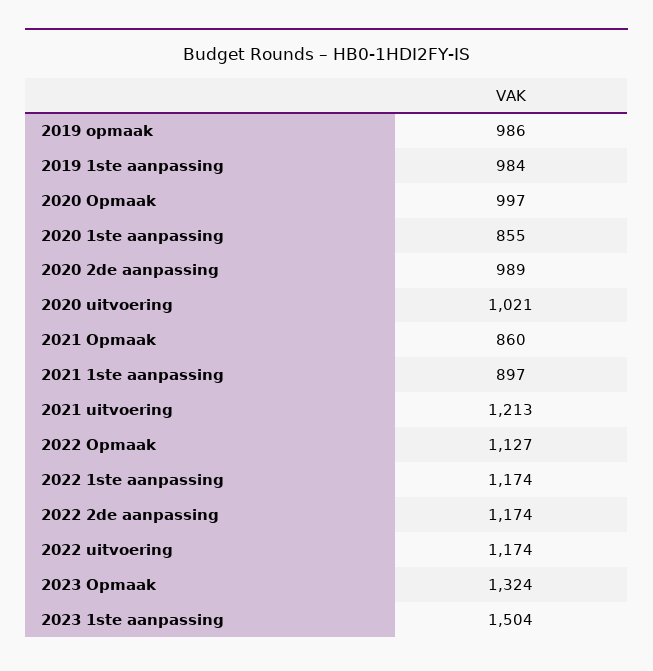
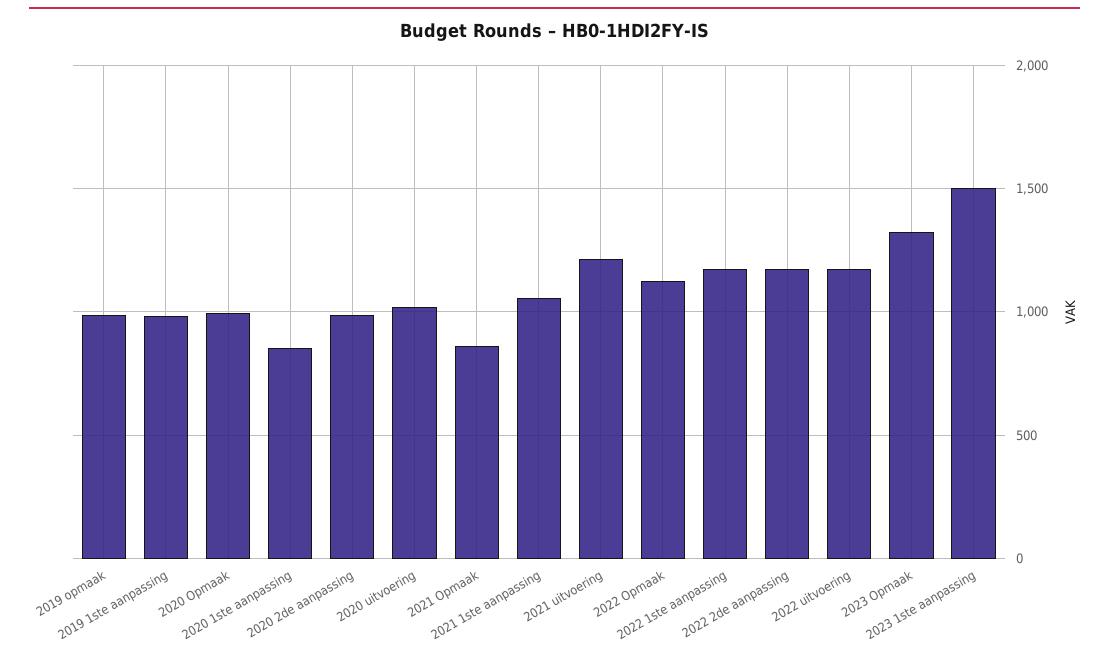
2021 1ste aanpassing: 897 -> 1050

